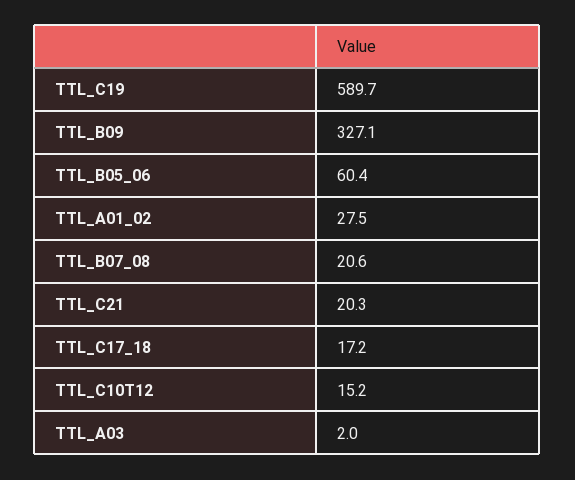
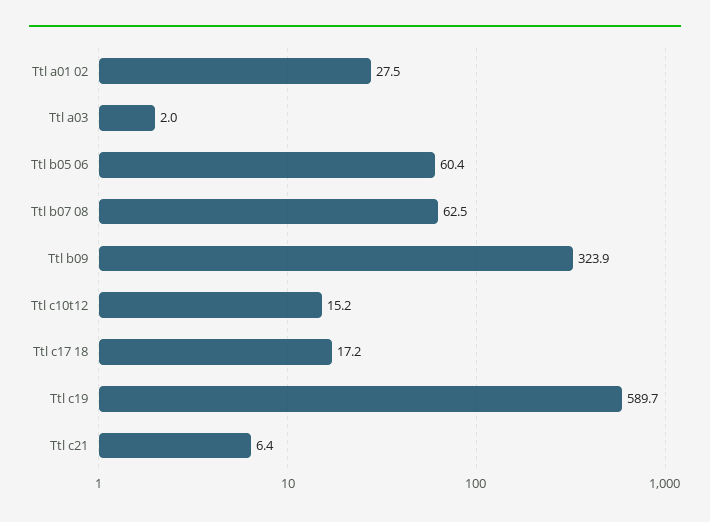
TTL_B09: 327.1 -> 323.9
TTL_B07_08: 20.6 -> 62.5
TTL_C21: 20.3 -> 6.4

